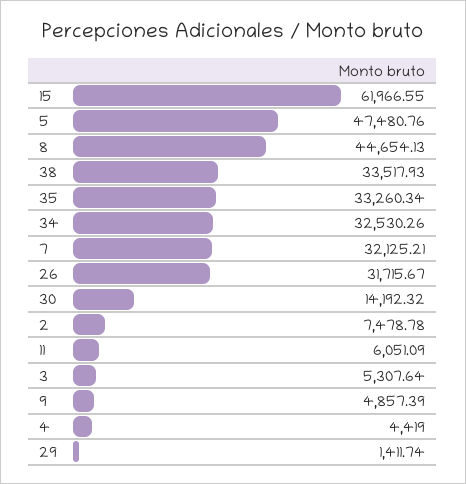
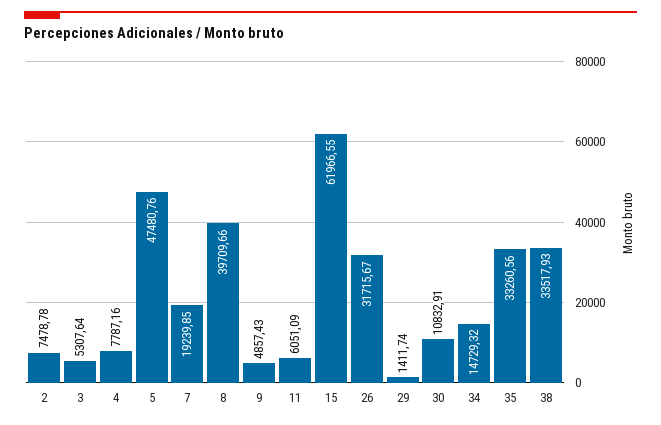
8: 44654.13 -> 39709.66
35: 33260.34 -> 33260.56
34: 32530.26 -> 14729.32
7: 32125.21 -> 19239.85
30: 14192.32 -> 10832.91
9: 4857.39 -> 4857.43
4: 4419 -> 7787.16

